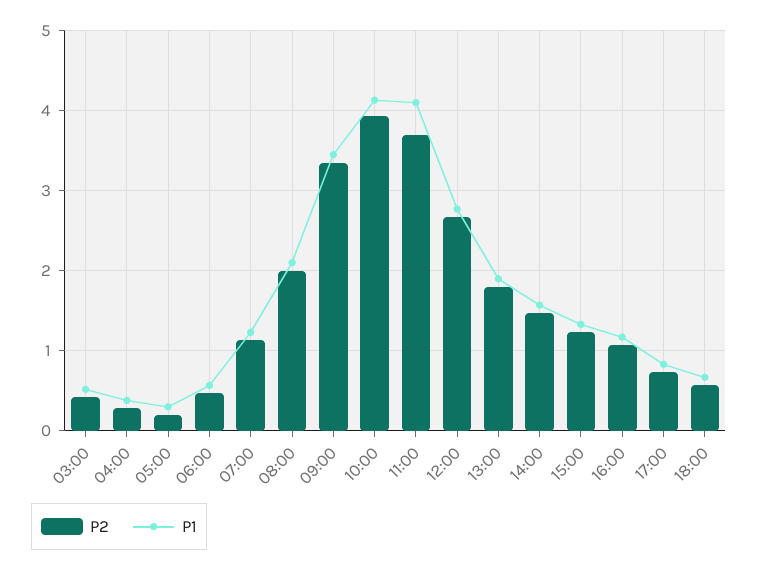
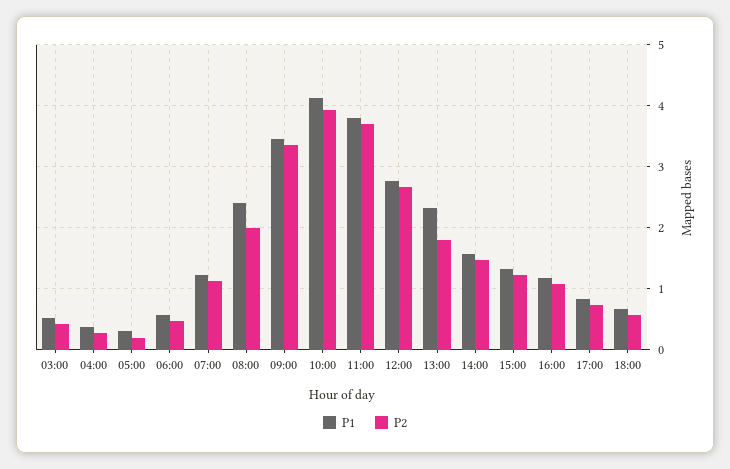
P1, 08:00: 2.1 -> 2.4
P1, 11:00: 4.1 -> 3.8
P1, 13:00: 1.9 -> 2.3

